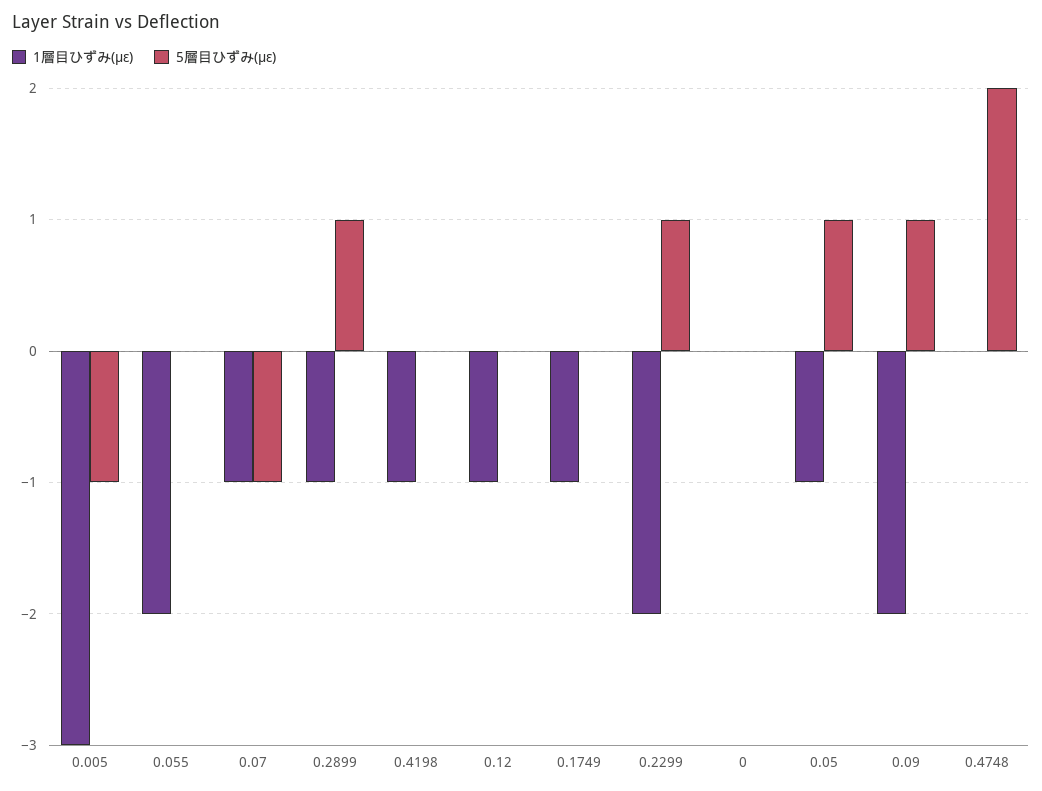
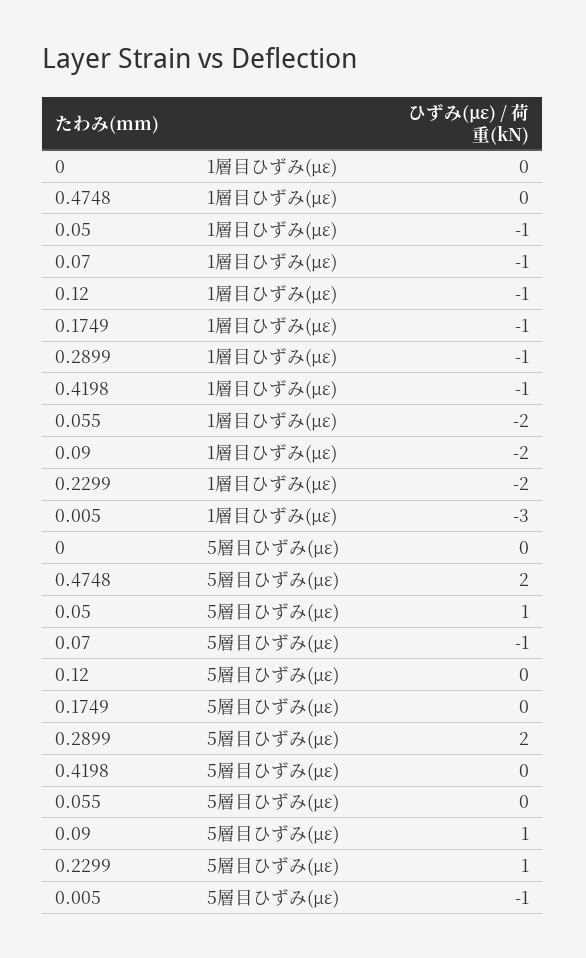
5層目ひずみ(με), 0.2899: 1 -> 2

